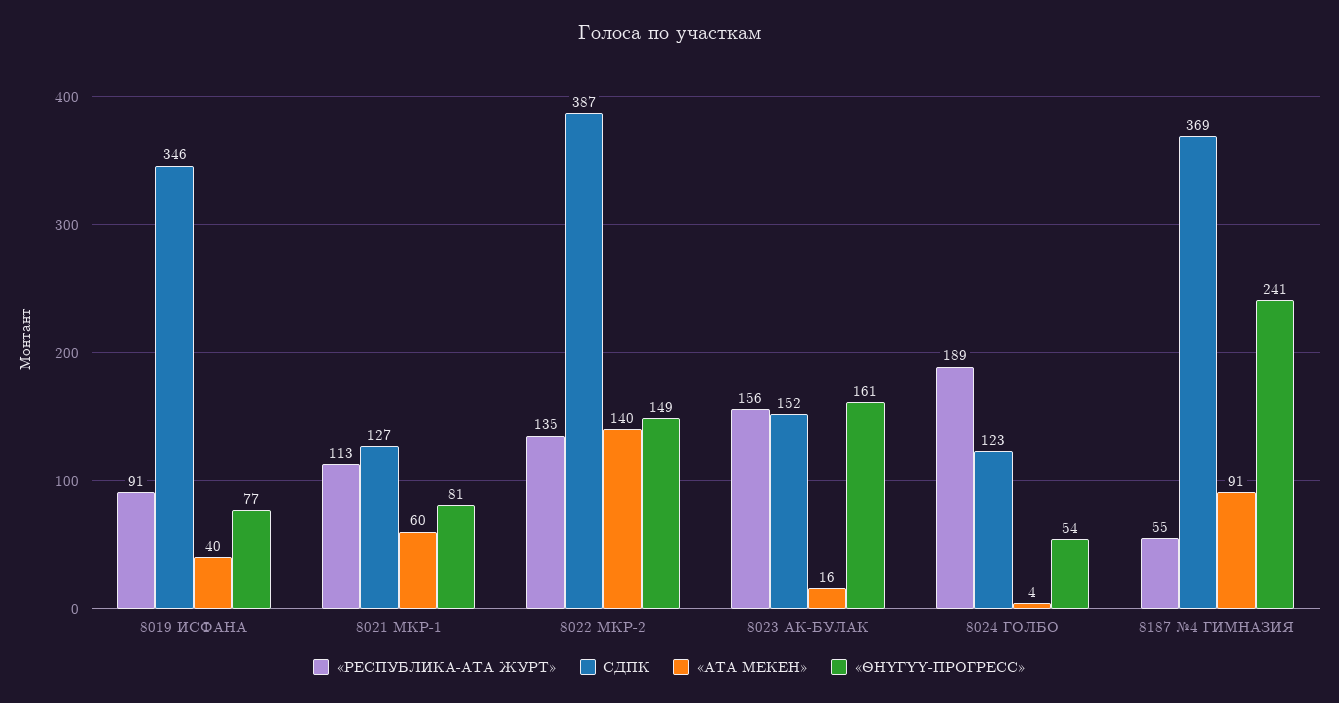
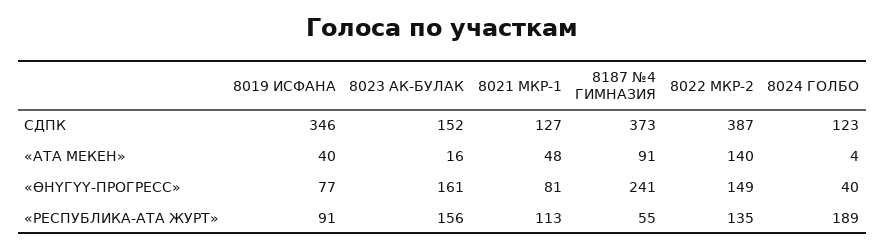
«АТА МЕКЕН», 8021 МКР-1: 60 -> 48
«ӨНҮГҮҮ-ПРОГРЕСС», 8024 ГОЛБО: 54 -> 40
СДПК, 8187 №4 ГИМНАЗИЯ: 369 -> 373

